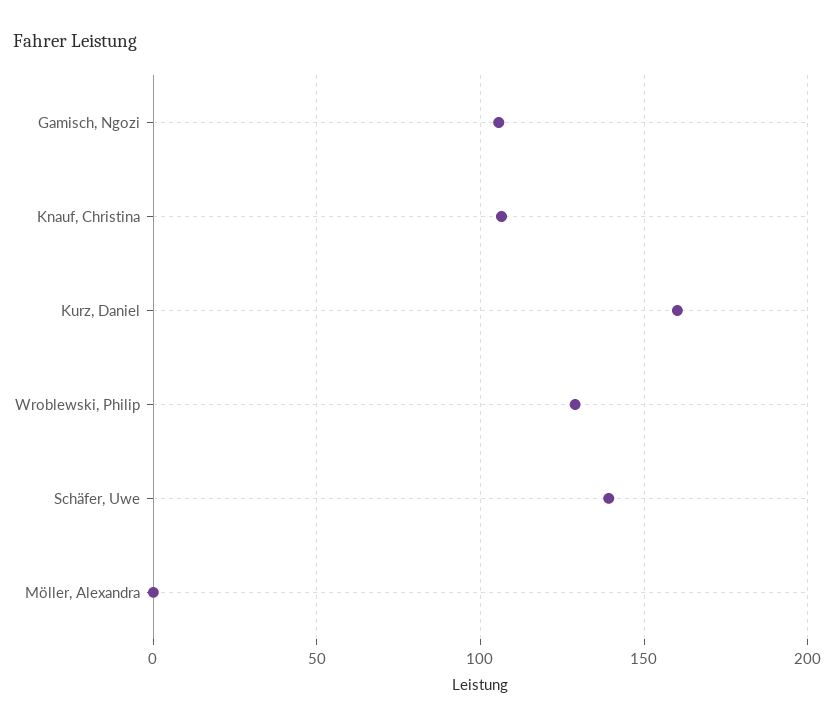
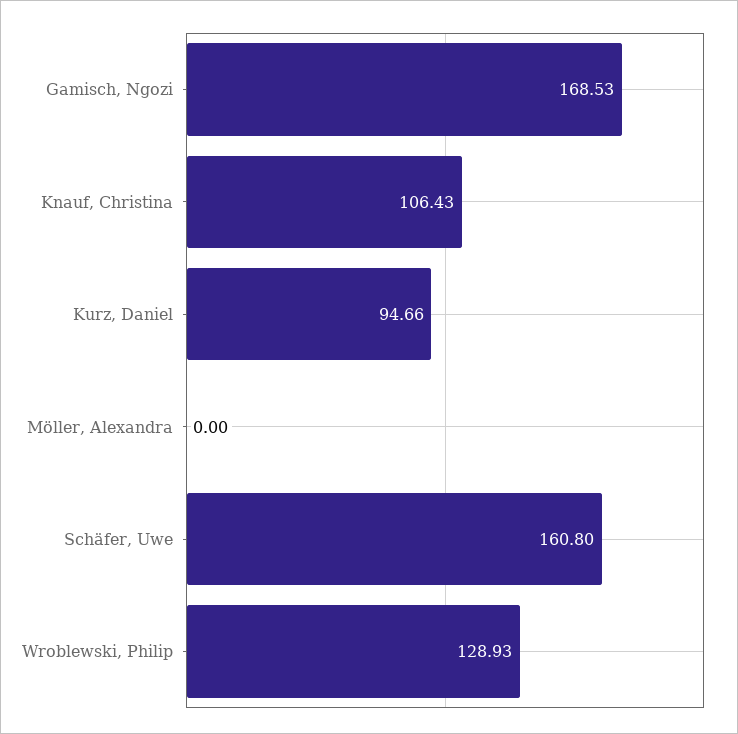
Gamisch, Ngozi: 105 -> 168.53
Kurz, Daniel: 160 -> 94.66
Schäfer, Uwe: 140 -> 160.8

